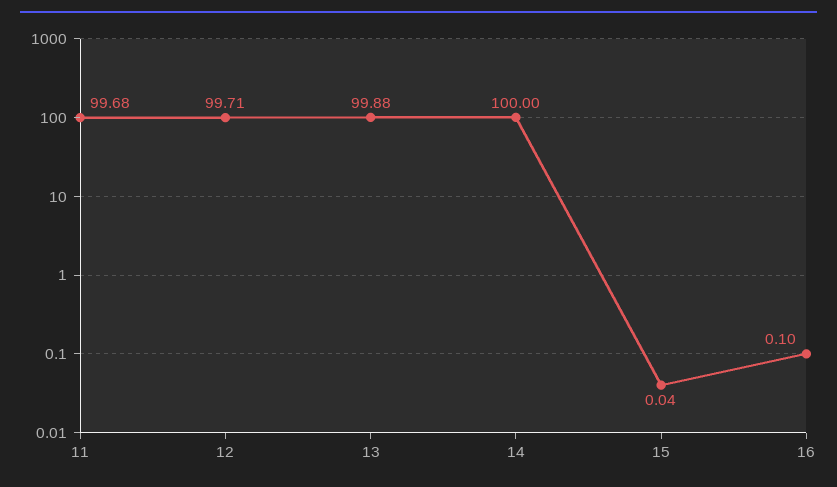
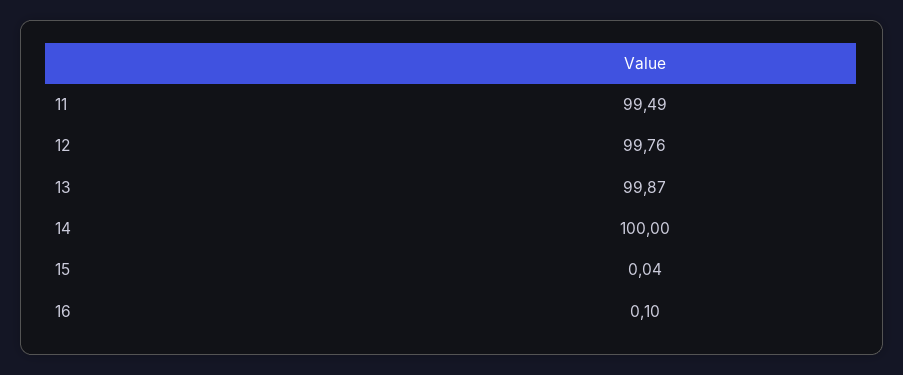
11: 99.68 -> 99.49
12: 99.71 -> 99.76
13: 99.88 -> 99.87

